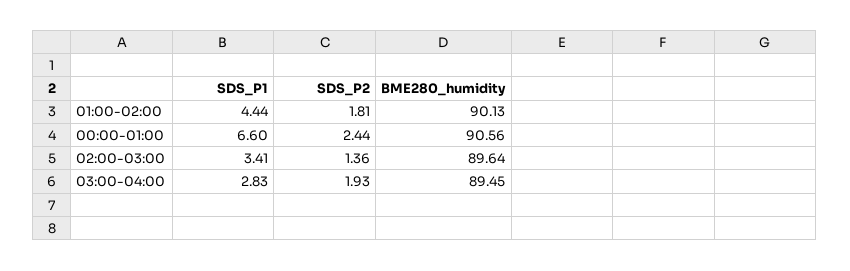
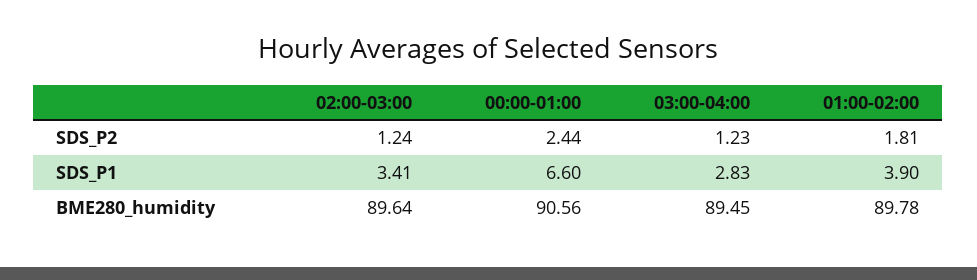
SDS_P1, 01:00-02:00: 4.44 -> 3.9
BME280_humidity, 01:00-02:00: 90.13 -> 89.78
SDS_P2, 02:00-03:00: 1.36 -> 1.24
SDS_P2, 03:00-04:00: 1.93 -> 1.23

